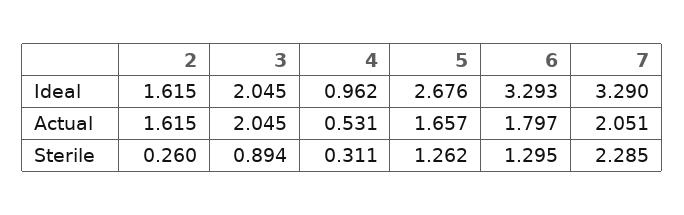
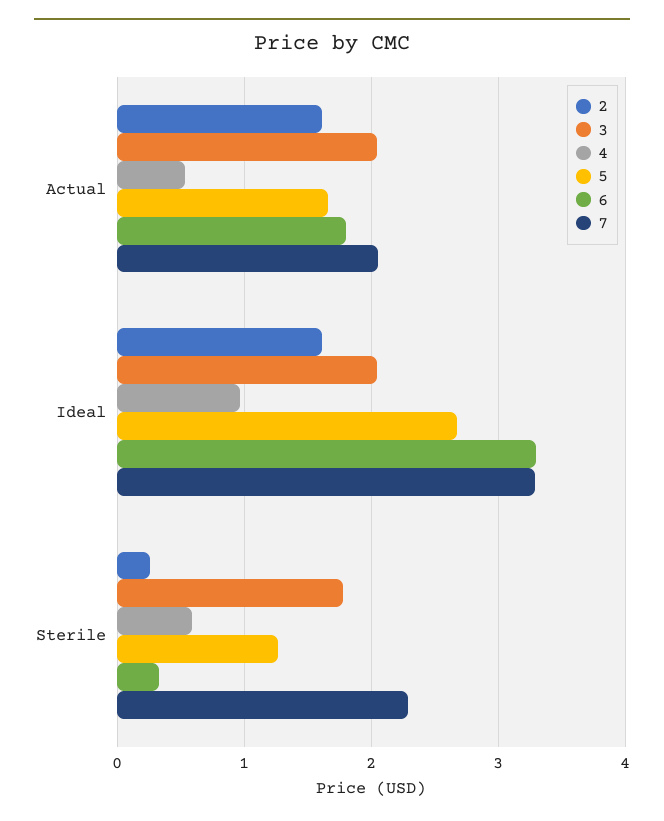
3, Sterile: 0.894 -> 1.8
4, Sterile: 0.311 -> 0.6
6, Sterile: 1.295 -> 0.3

